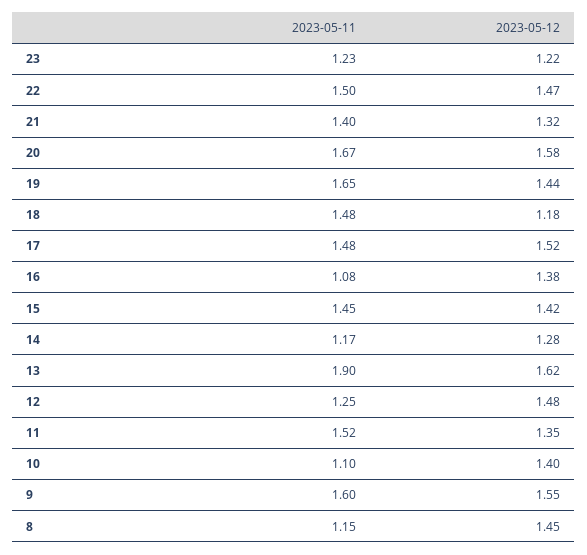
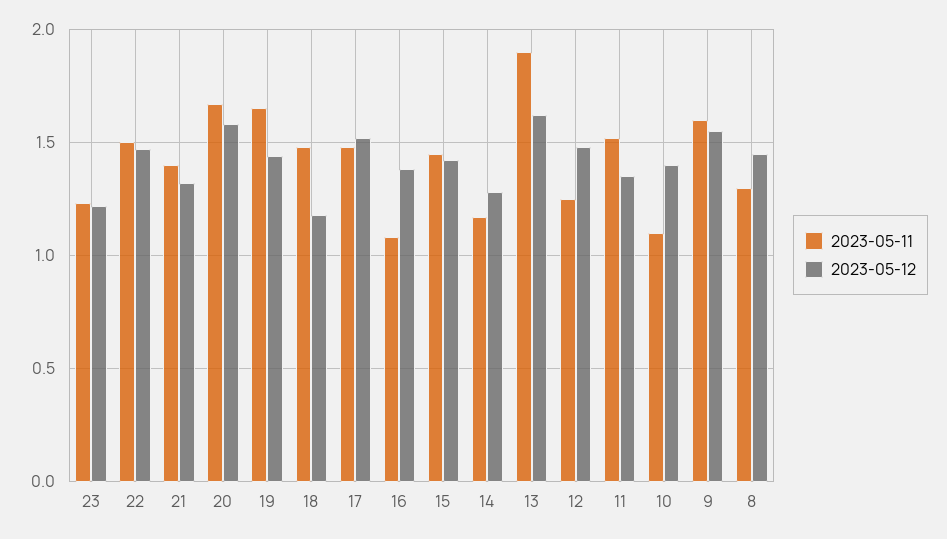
2023-05-11, 8: 1.15 -> 1.3

